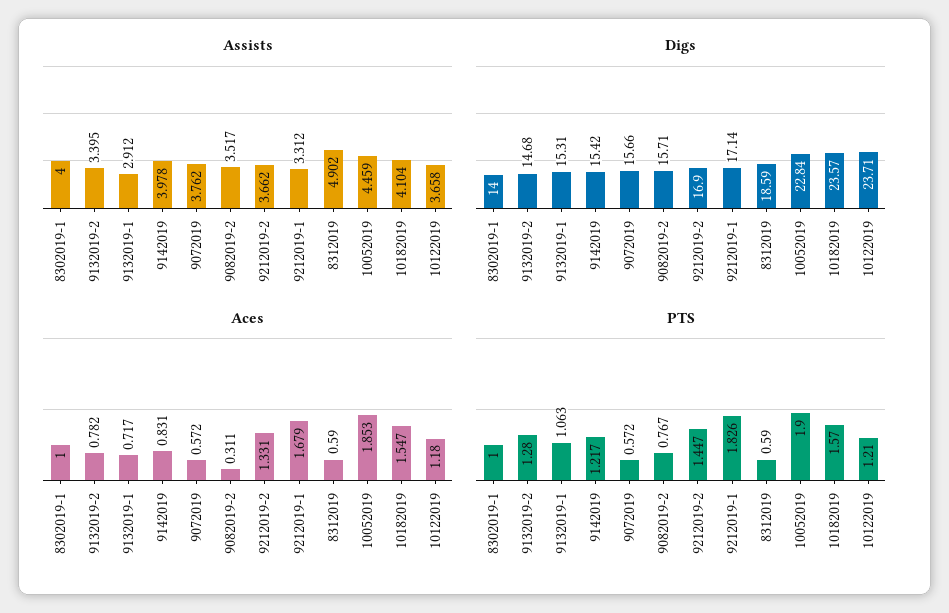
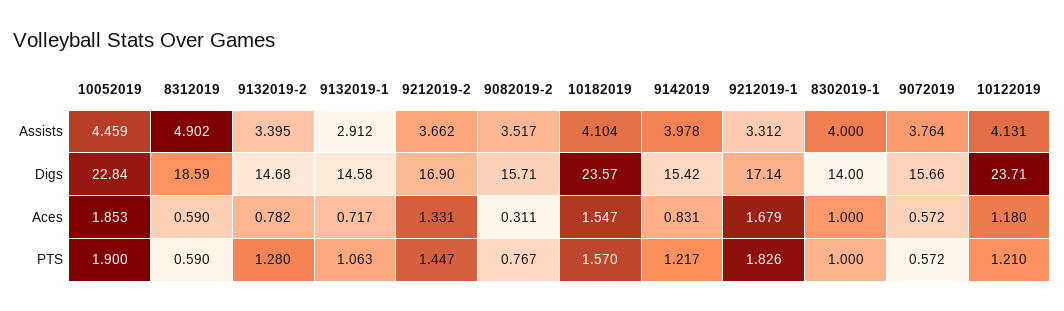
Assists, 9072019: 3.762 -> 3.764
Assists, 10122019: 3.658 -> 4.131
Digs, 9132019-1: 15.31 -> 14.58

